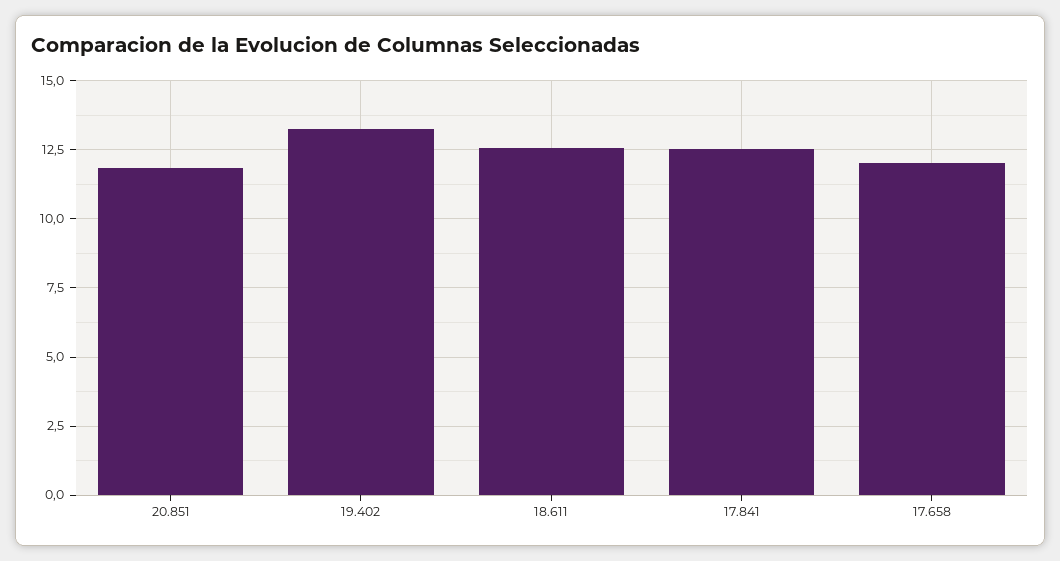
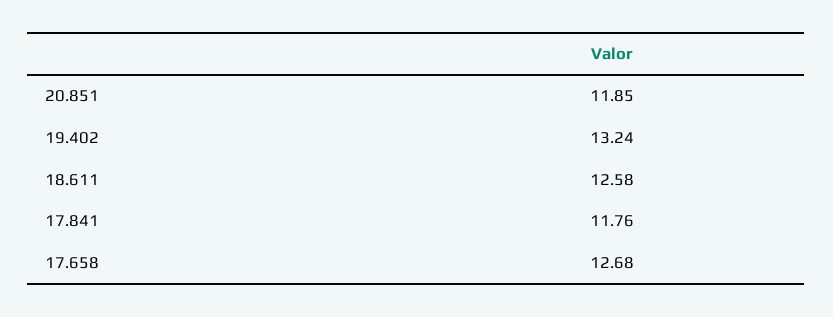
17.841: 12.5 -> 11.76
17.658: 12 -> 12.68

